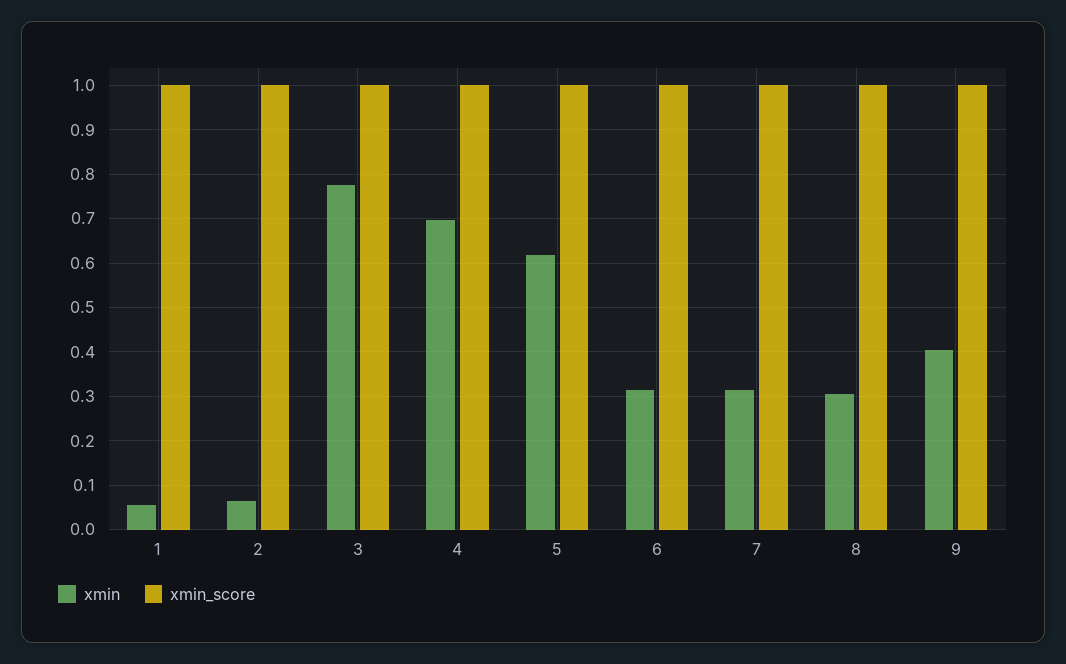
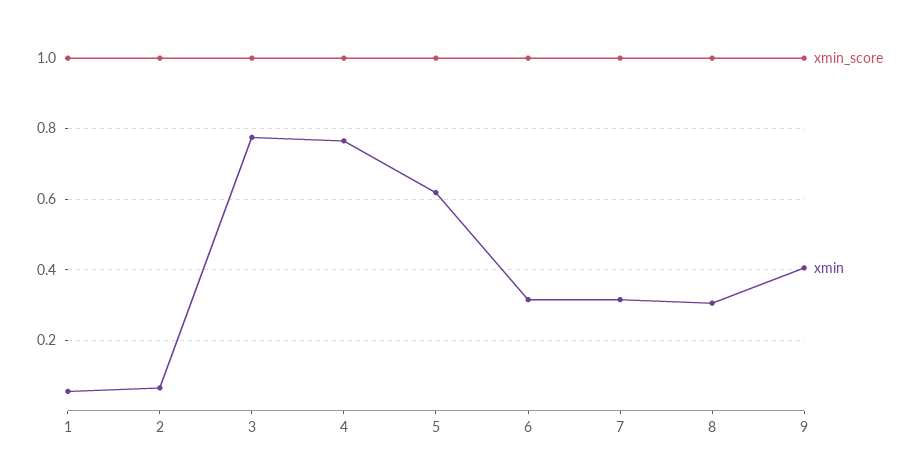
xmin, 4: 0.7 -> 0.76

